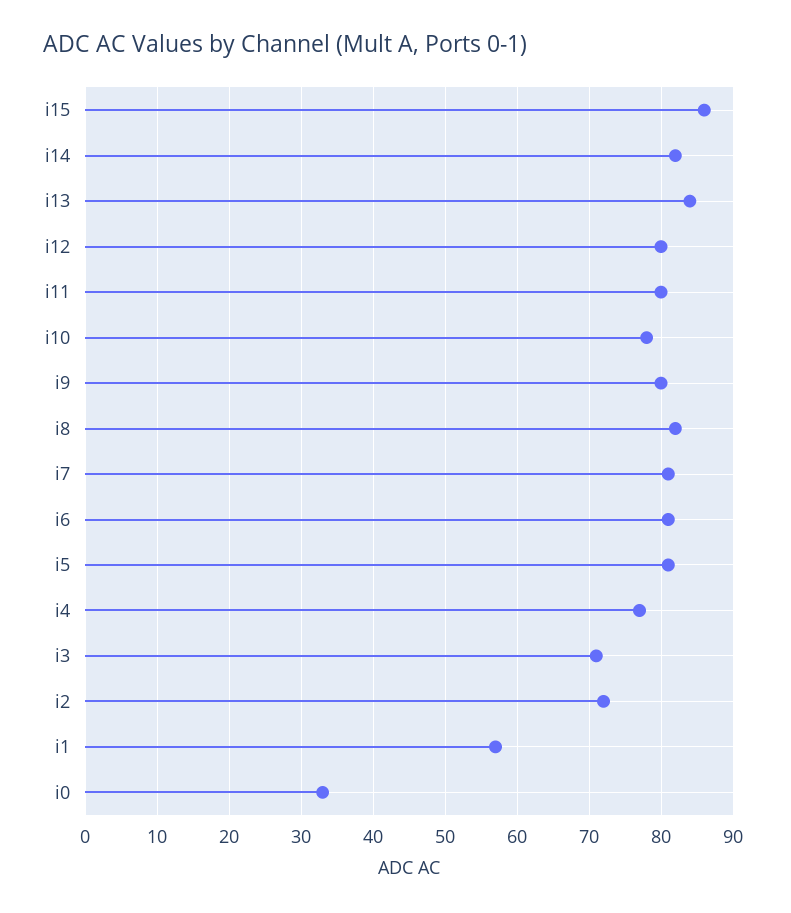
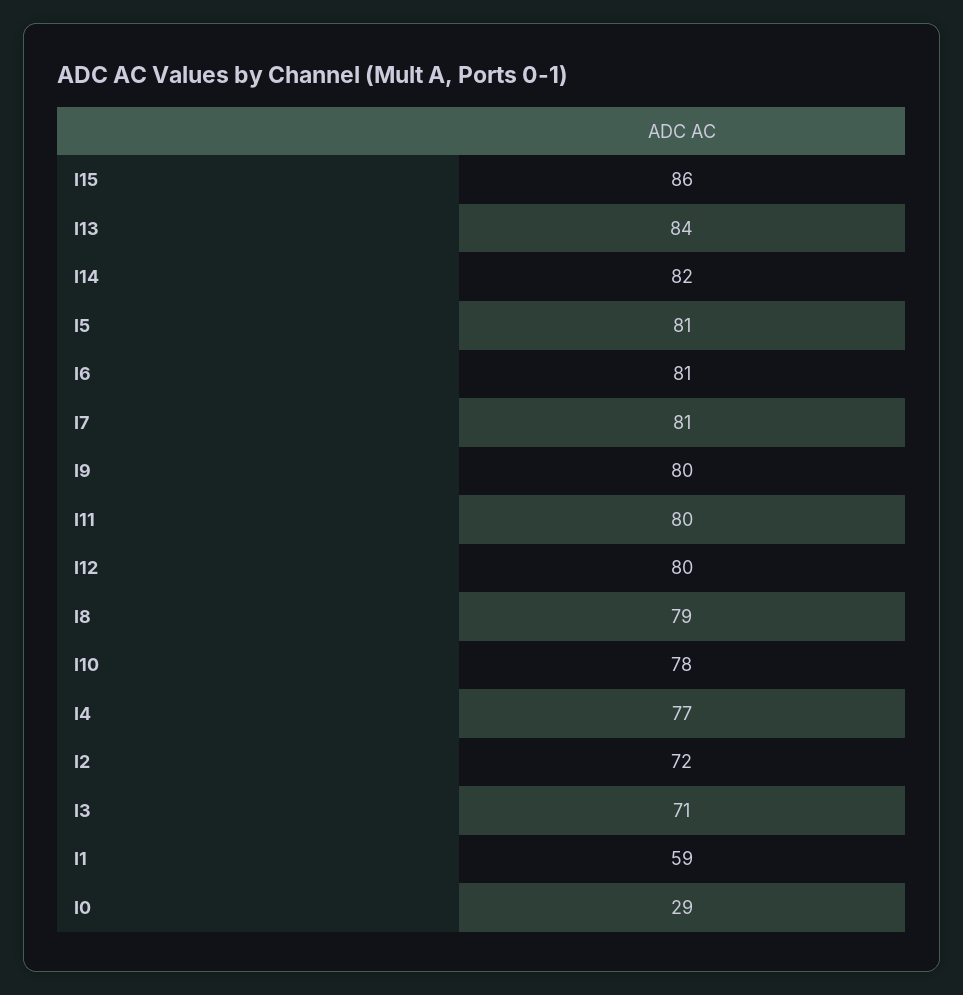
i8: 82 -> 79
i1: 57 -> 59
i0: 33 -> 29

